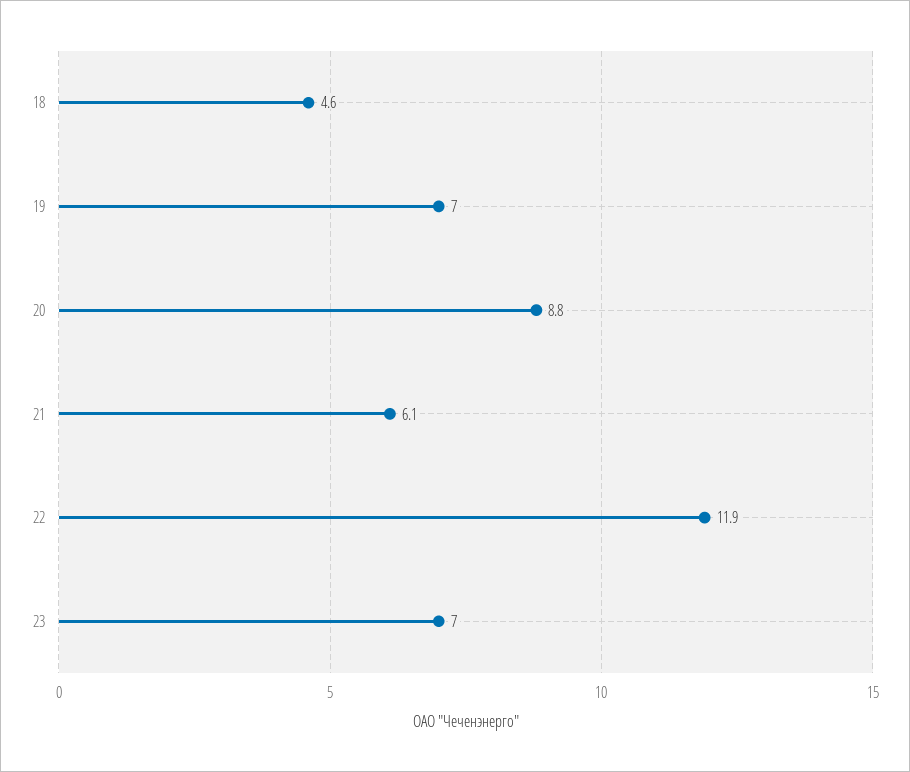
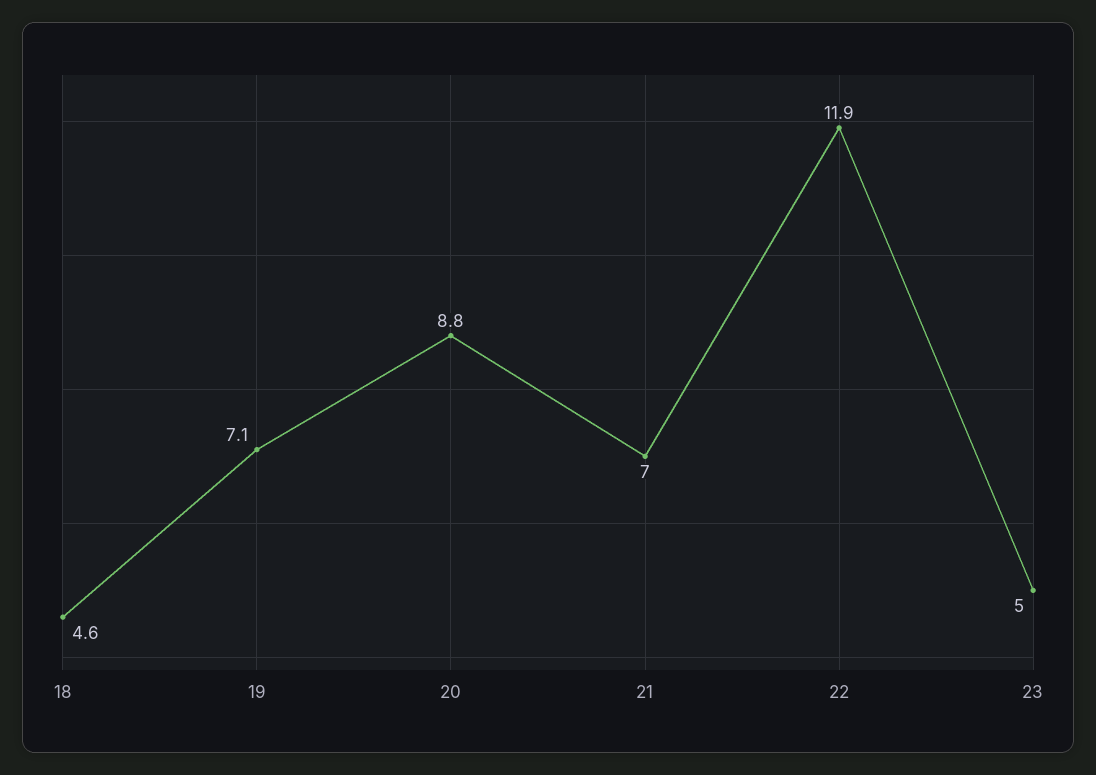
19: 7 -> 7.1
21: 6.1 -> 7
23: 7 -> 5

